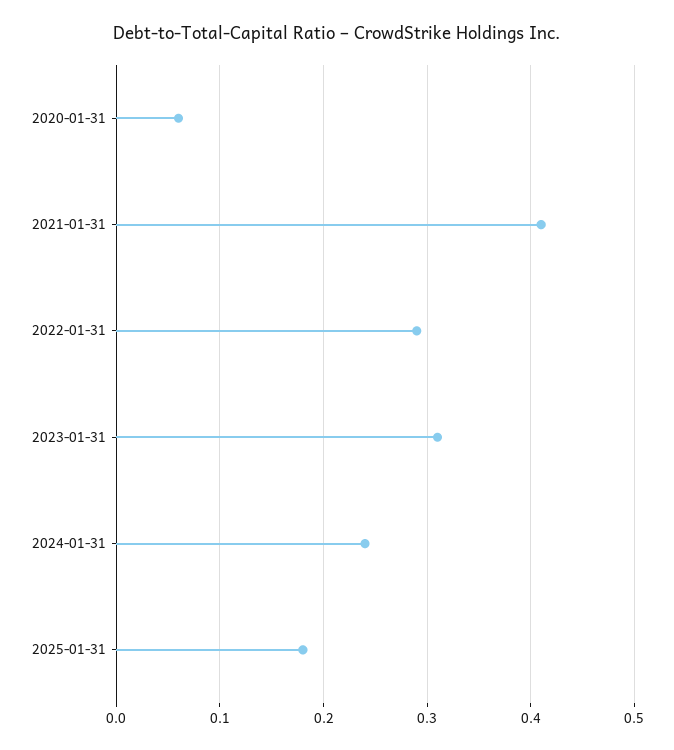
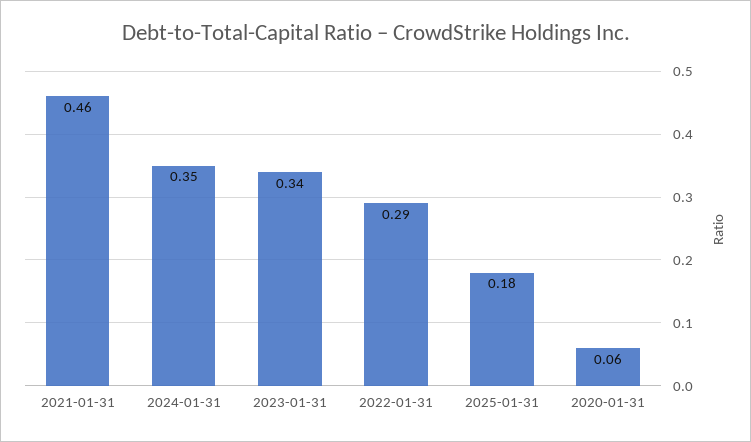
2021-01-31: 0.41 -> 0.46
2023-01-31: 0.31 -> 0.34
2024-01-31: 0.24 -> 0.35

